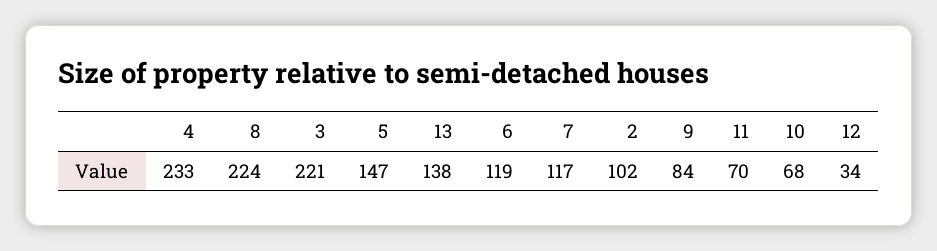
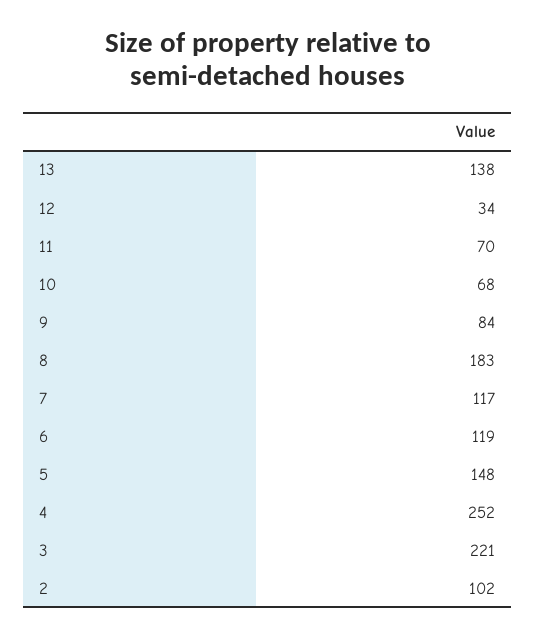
4: 233 -> 252
8: 224 -> 183
5: 147 -> 148

